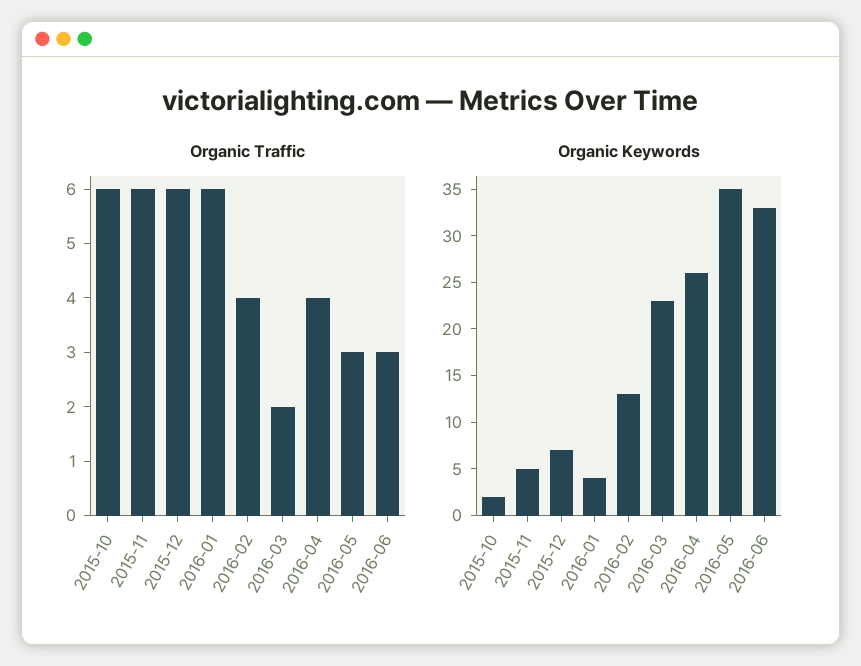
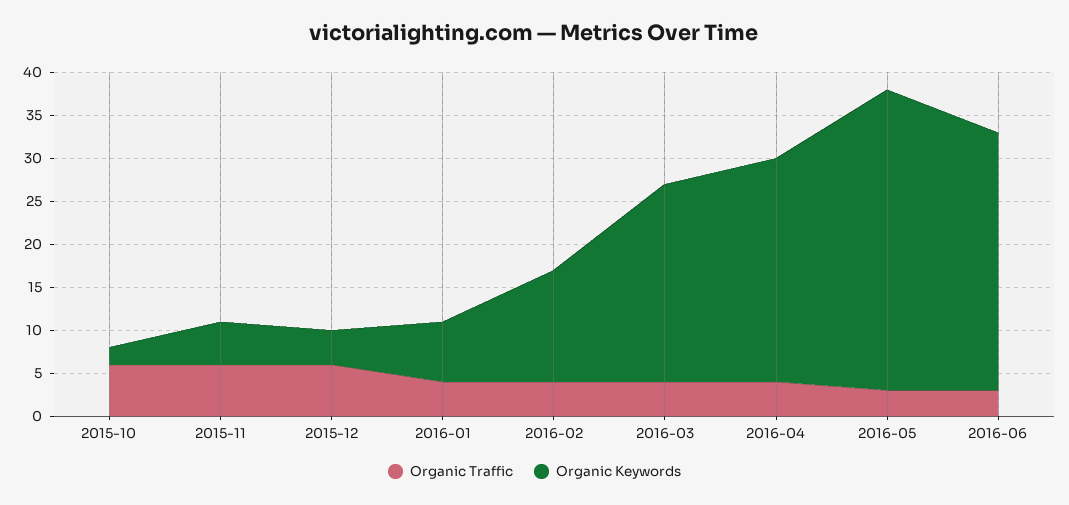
Organic Traffic, 2016-01: 6 -> 4
Organic Traffic, 2016-03: 2 -> 4
Organic Keywords, 2015-12: 7 -> 4
Organic Keywords, 2016-01: 4 -> 7
Organic Keywords, 2016-06: 33 -> 30

